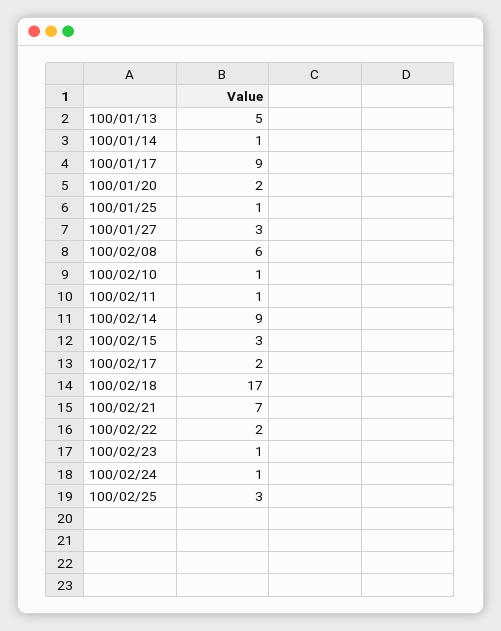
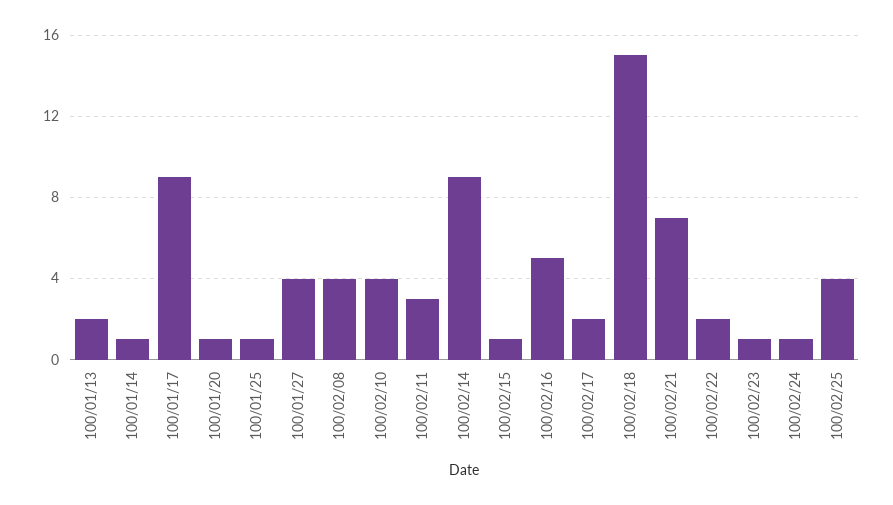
100/01/13: 5 -> 2
100/01/20: 2 -> 1
100/01/27: 3 -> 4
100/02/08: 6 -> 4
100/02/10: 1 -> 4
100/02/11: 1 -> 3
100/02/15: 3 -> 1
100/02/18: 17 -> 15
100/02/25: 3 -> 4
100/02/16: none -> 5

